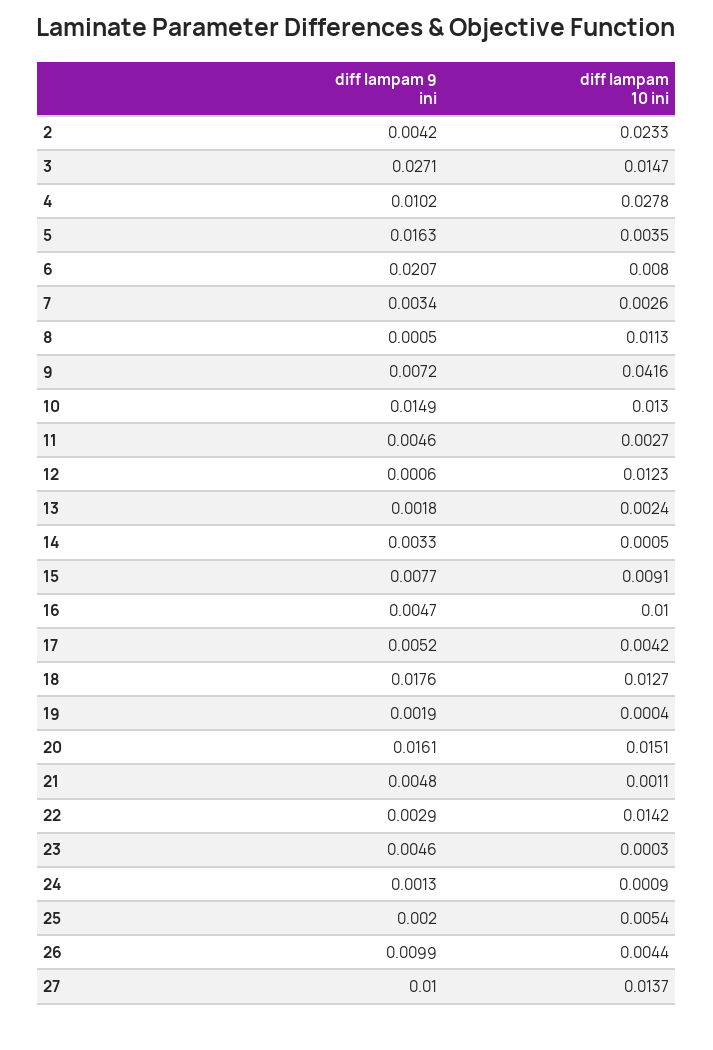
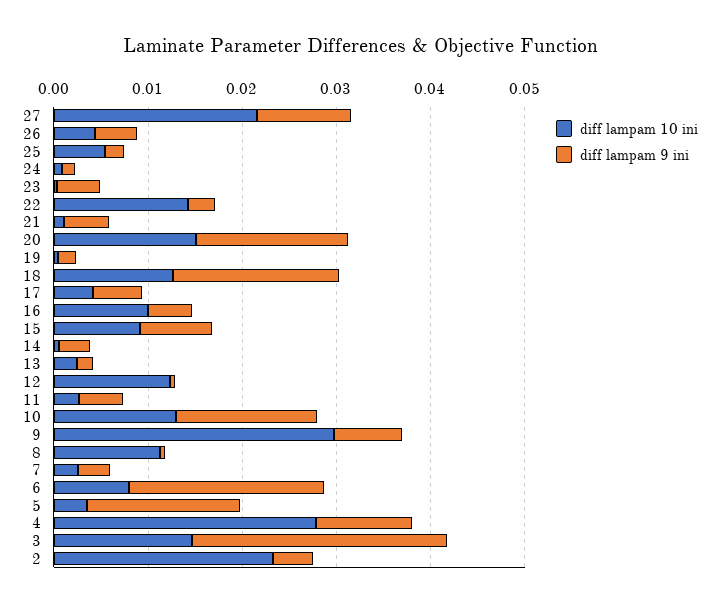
diff lampam 10 ini, 9: 0.0416 -> 0.03
diff lampam 9 ini, 26: 0.0099 -> 0.004
diff lampam 10 ini, 27: 0.0137 -> 0.022

